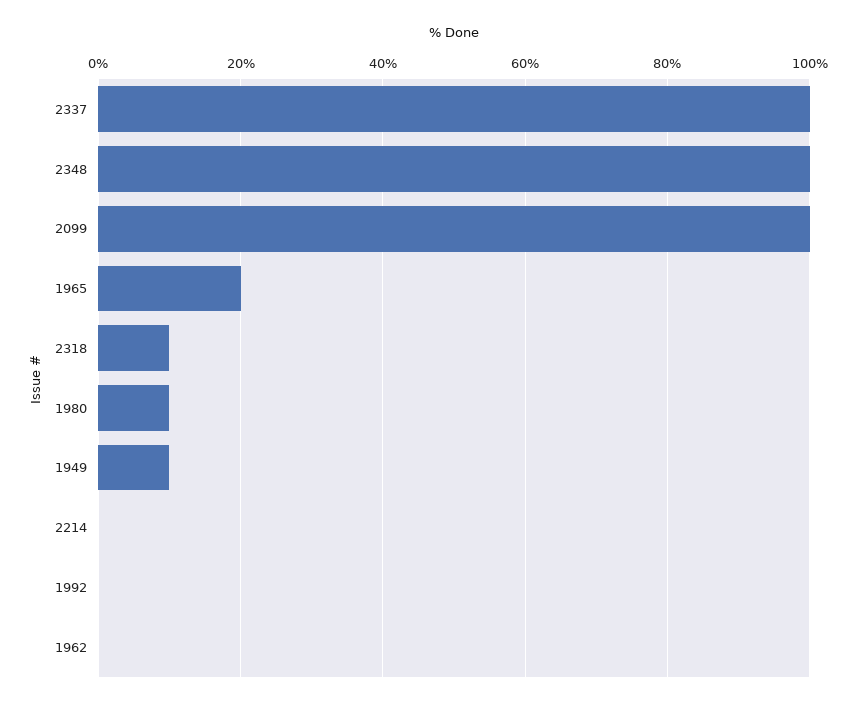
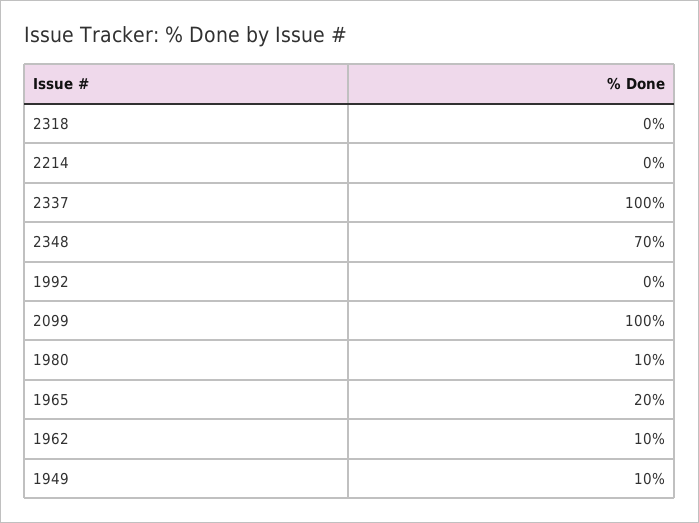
2348: 100 -> 70
2318: 10 -> 0
1962: 0 -> 10

